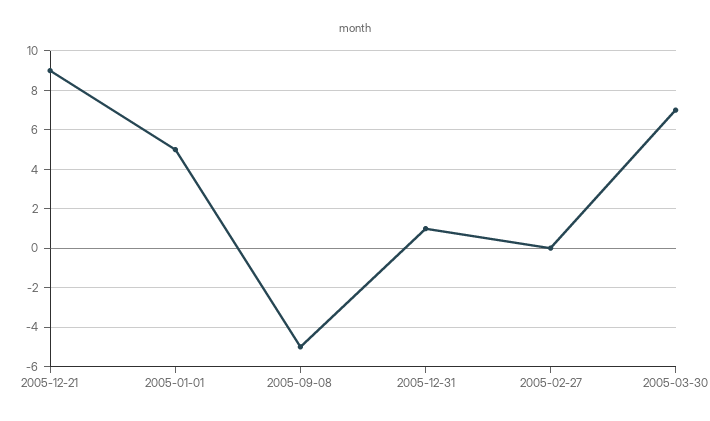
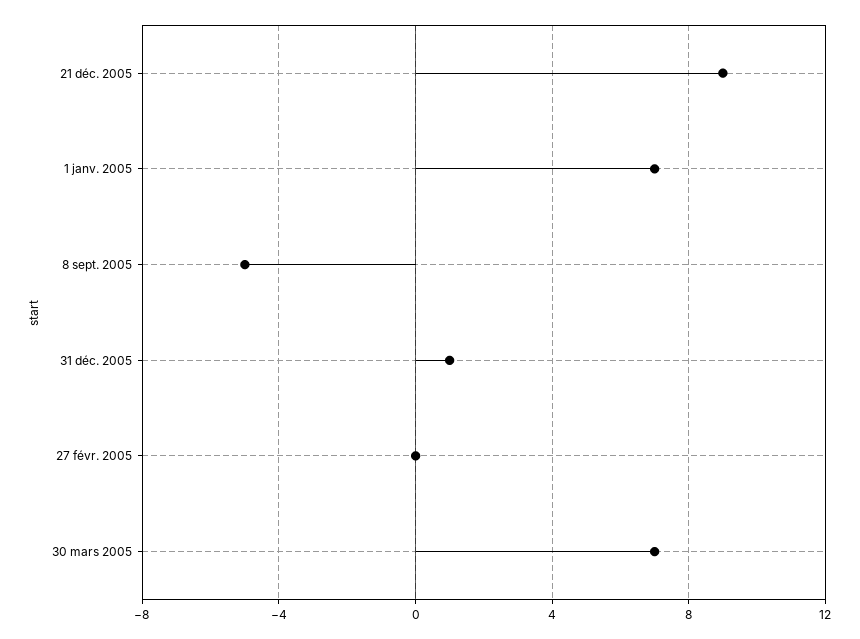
2005-01-01: 5 -> 7

